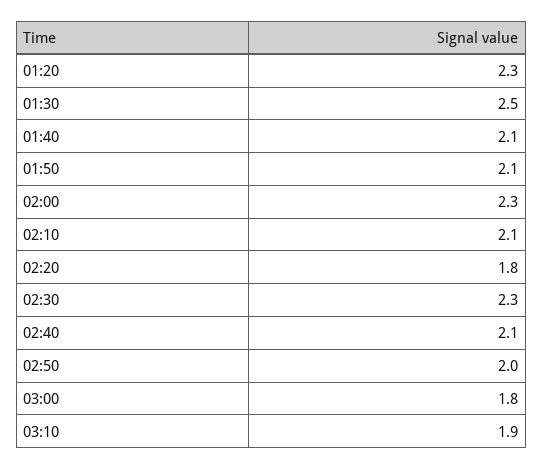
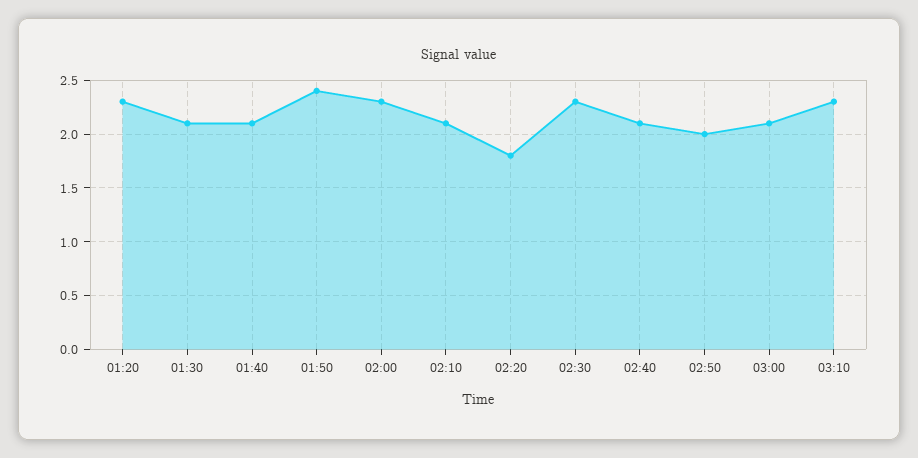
01:30: 2.5 -> 2.1
01:50: 2.1 -> 2.4
03:00: 1.8 -> 2.1
03:10: 1.9 -> 2.3

